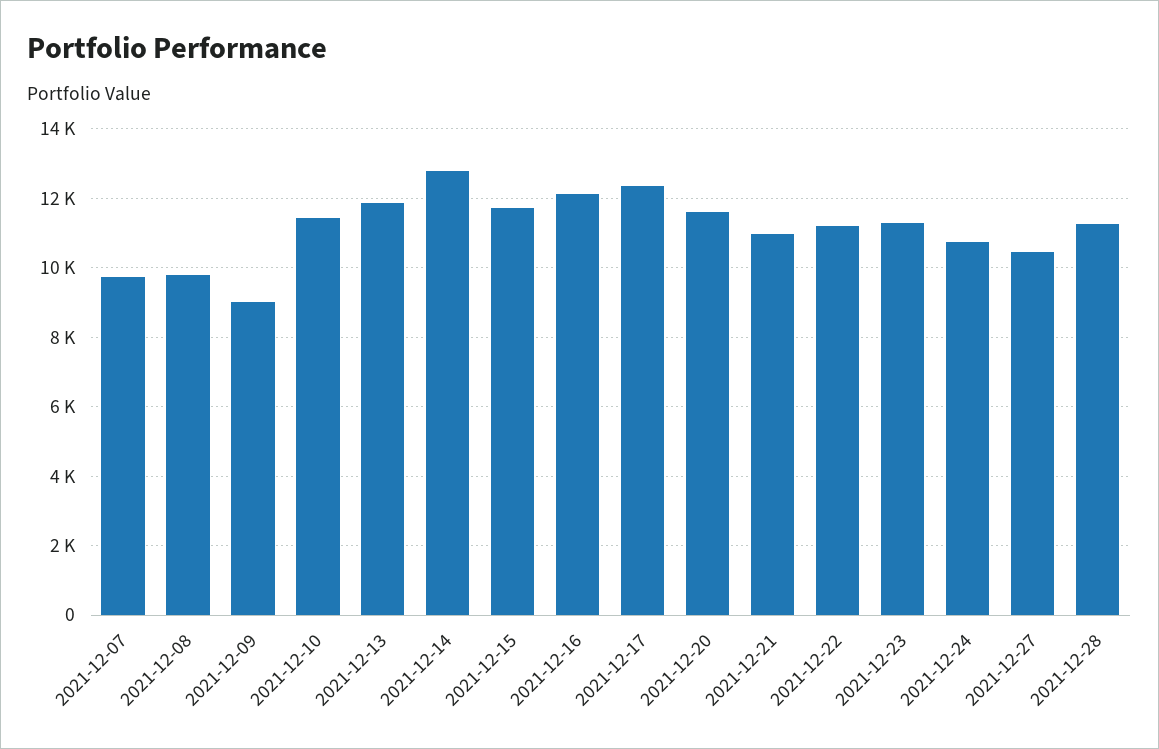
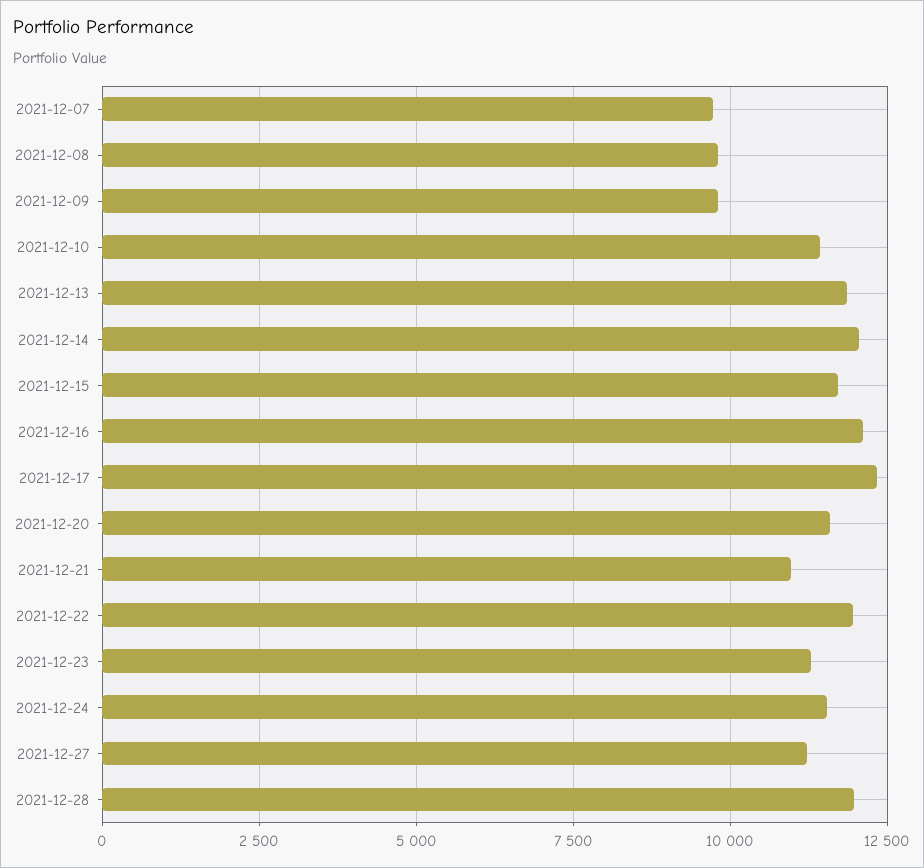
2021-12-09: 9000 -> 9750
2021-12-14: 12800 -> 12000
2021-12-22: 11200 -> 12000
2021-12-24: 10800 -> 11500
2021-12-27: 10400 -> 11250
2021-12-28: 11200 -> 12000

